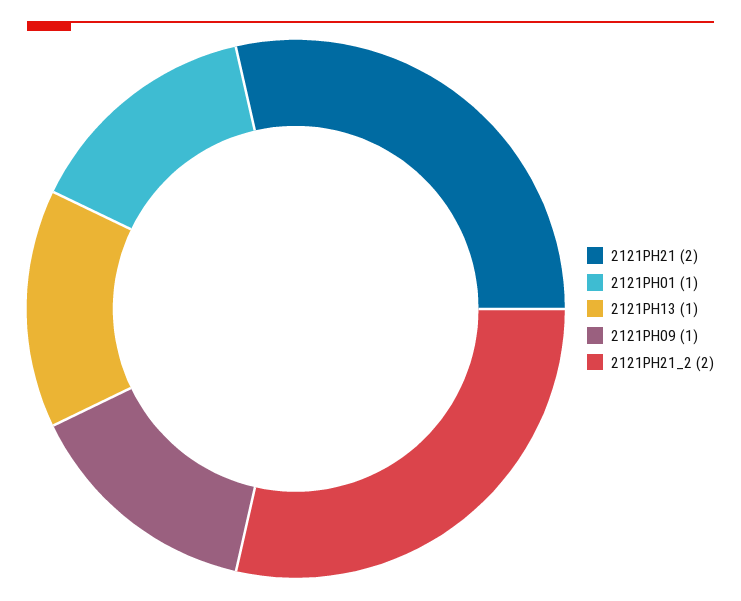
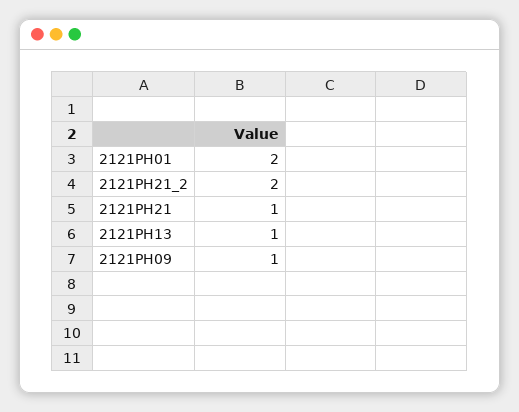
2121PH21: 2 -> 1
2121PH01: 1 -> 2

